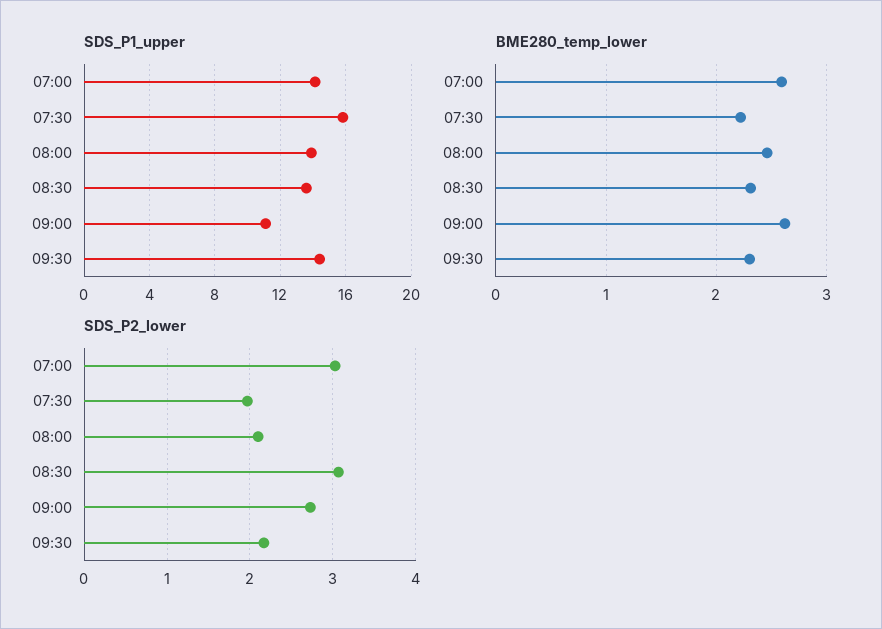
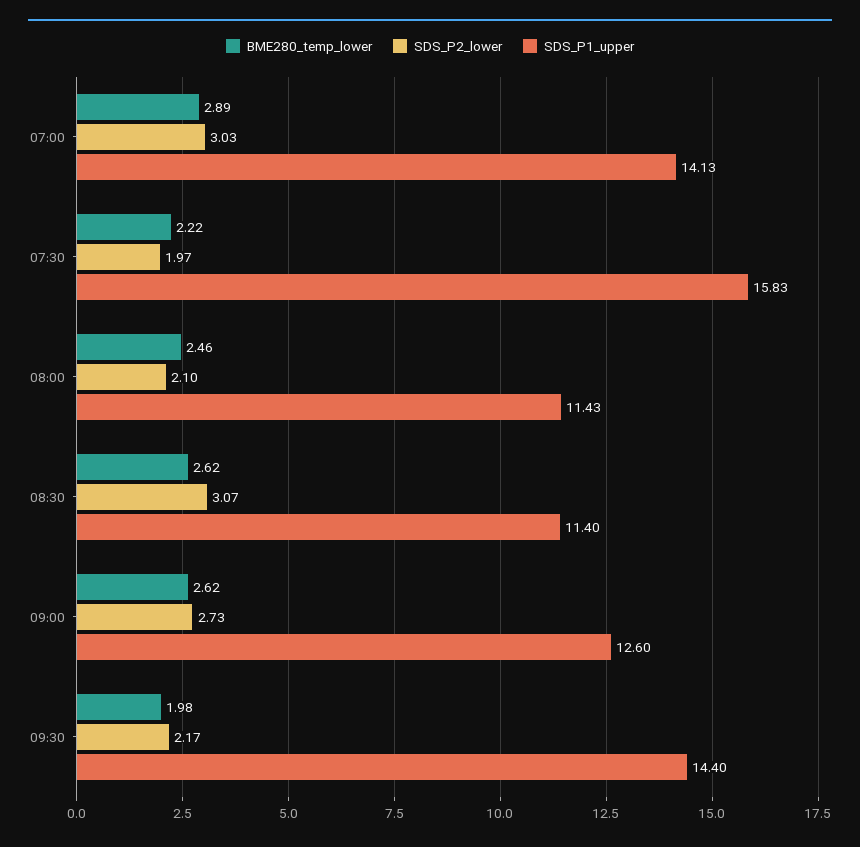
SDS_P1_upper, 08:00: 14 -> 11.43
SDS_P1_upper, 08:30: 13.5 -> 11.4
SDS_P1_upper, 09:00: 11 -> 12.6
BME280_temp_lower, 07:00: 2.6 -> 2.89
BME280_temp_lower, 08:30: 2.3 -> 2.62
BME280_temp_lower, 09:30: 2.3 -> 1.98

